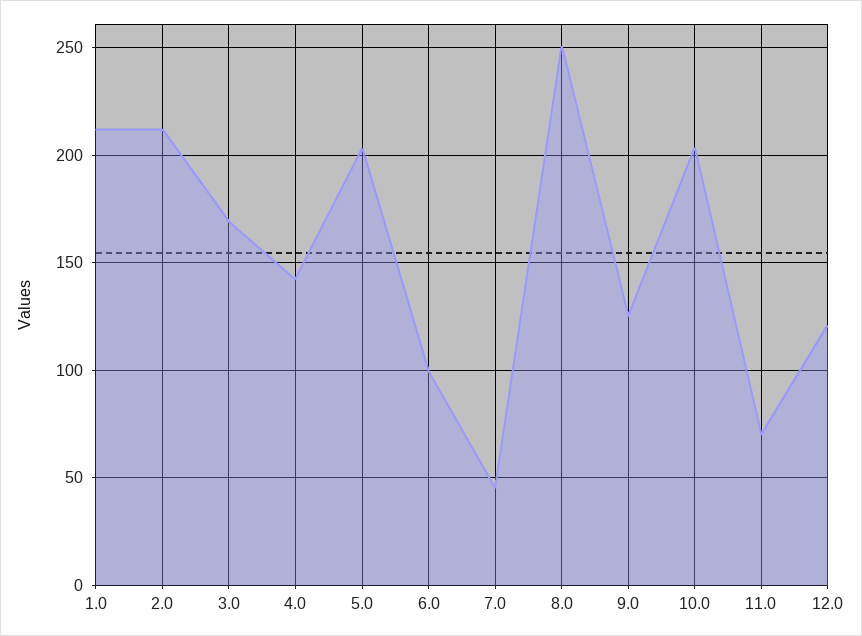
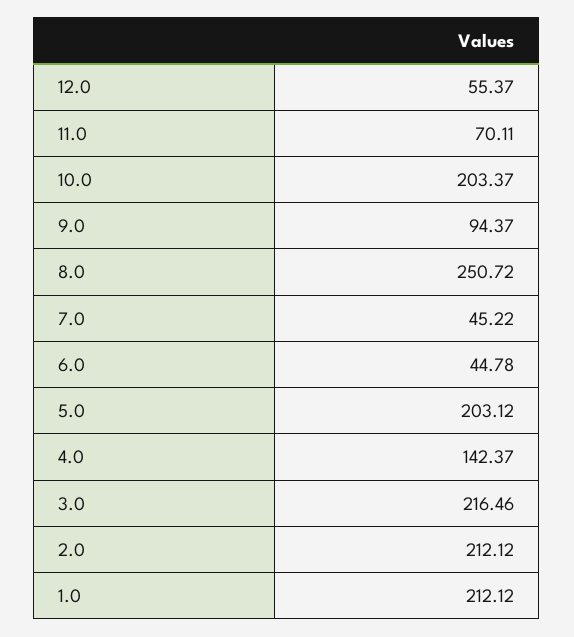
3.0: 170 -> 216.46
6.0: 100 -> 44.78
9.0: 125 -> 94.37
12.0: 120 -> 55.37

